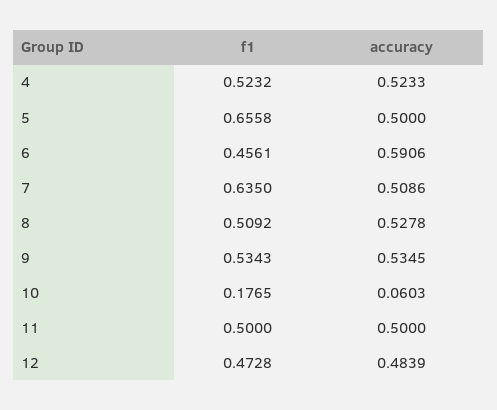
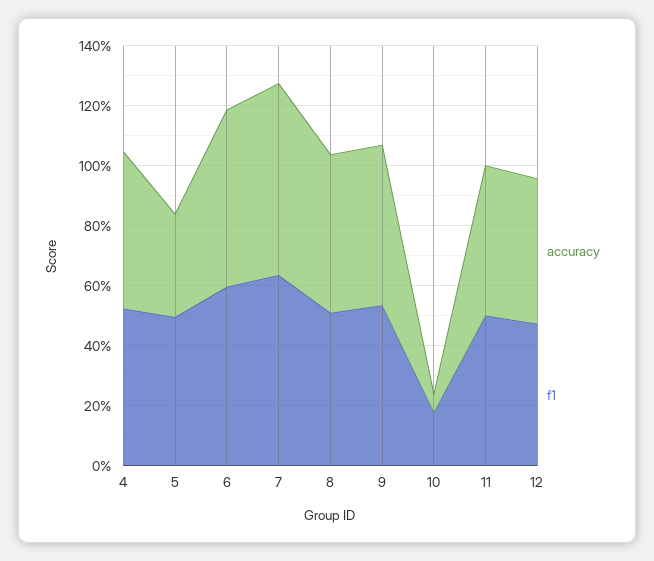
f1, 5: 0.6558 -> 0.5
accuracy, 5: 0.5 -> 0.35
f1, 6: 0.4561 -> 0.6
accuracy, 7: 0.5086 -> 0.65

